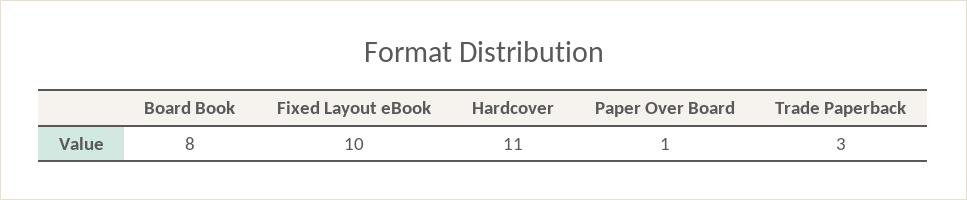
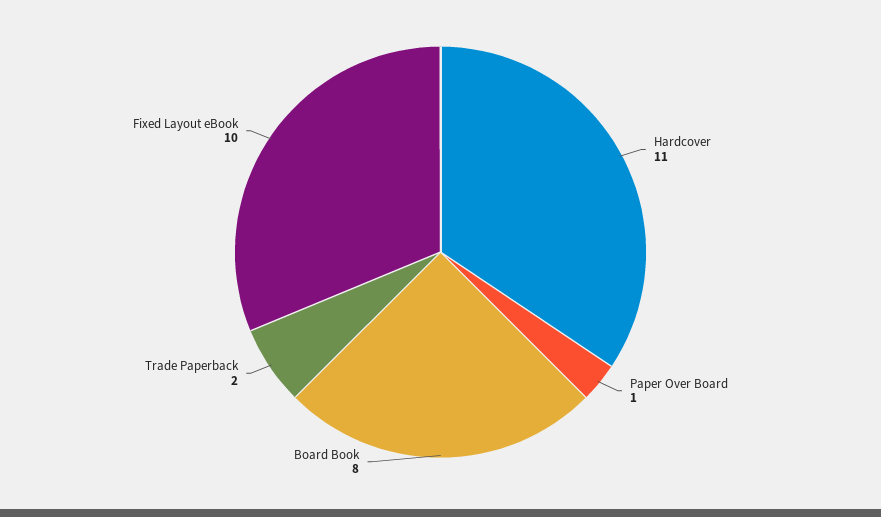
Trade Paperback: 3 -> 2

